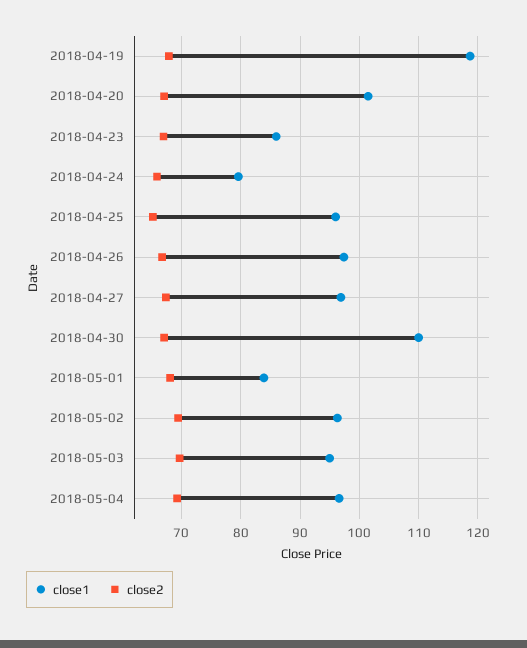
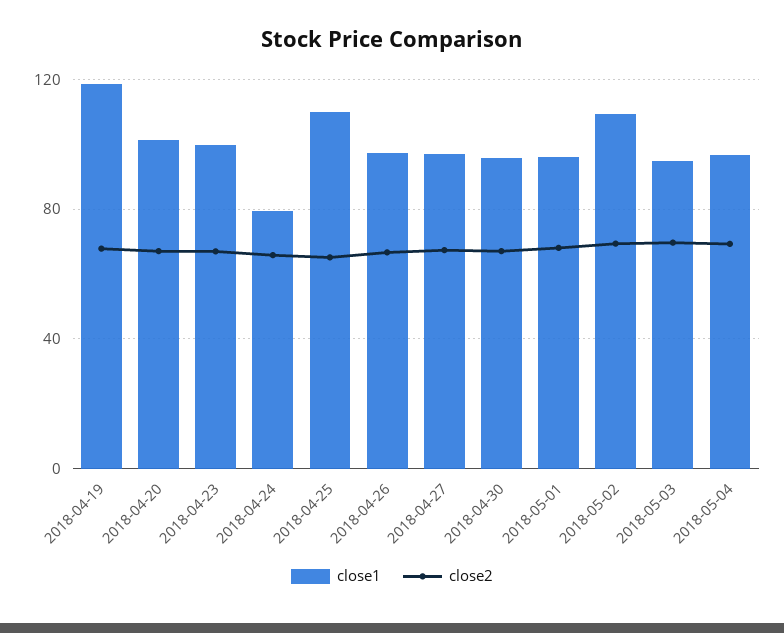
close1, 2018-04-23: 86 -> 100
close1, 2018-04-25: 96 -> 110
close1, 2018-04-30: 110 -> 95
close1, 2018-05-01: 84 -> 95
close1, 2018-05-02: 96 -> 110

